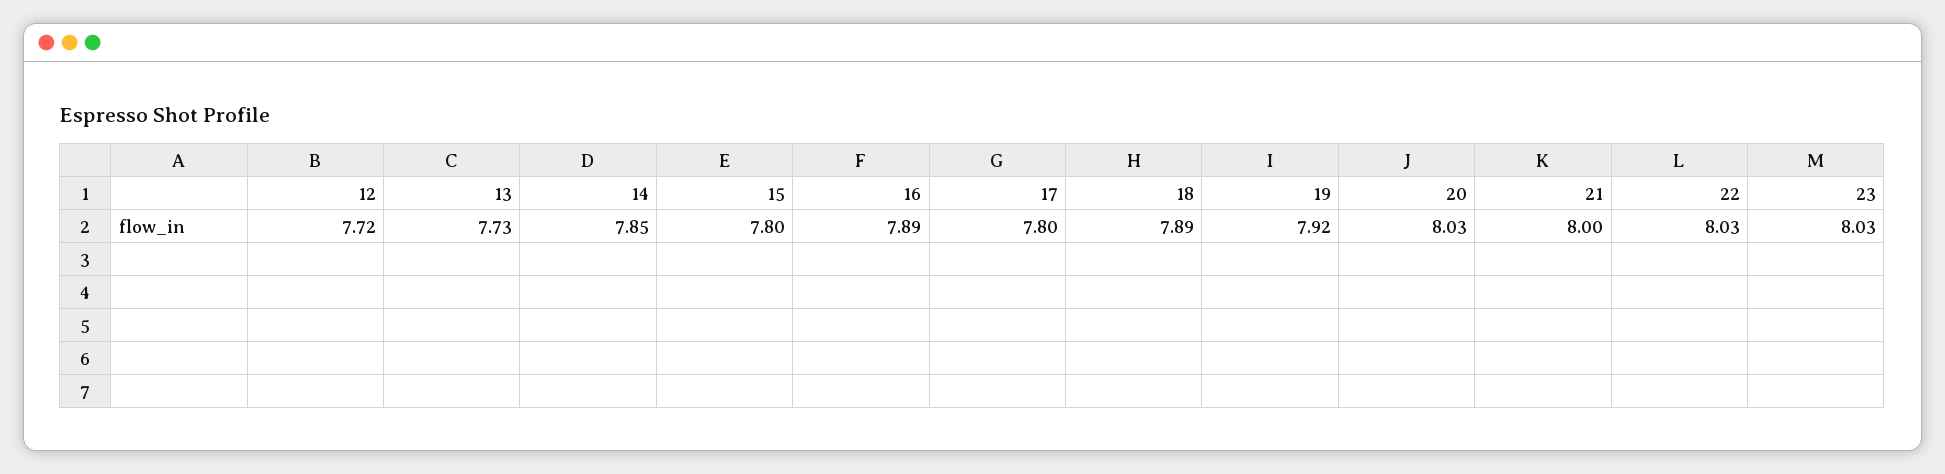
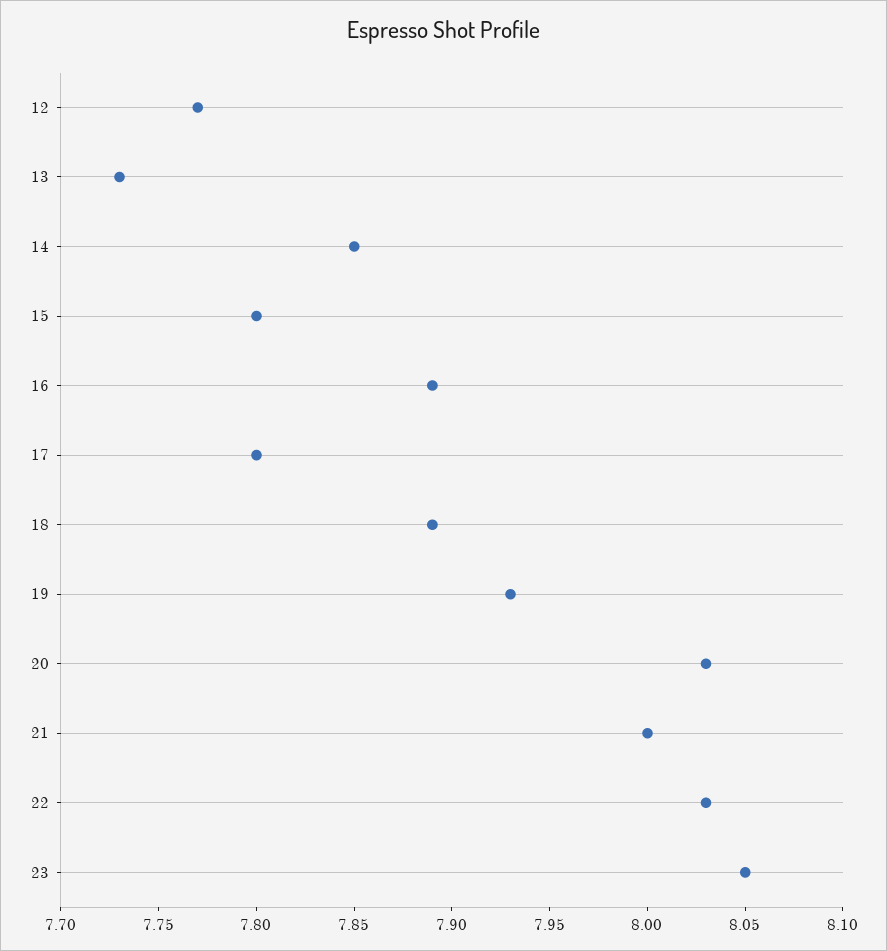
12: 7.72 -> 7.77
19: 7.92 -> 7.93
23: 8.03 -> 8.05

